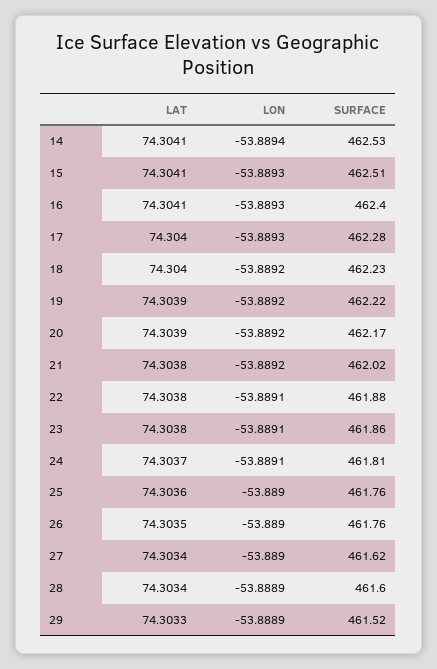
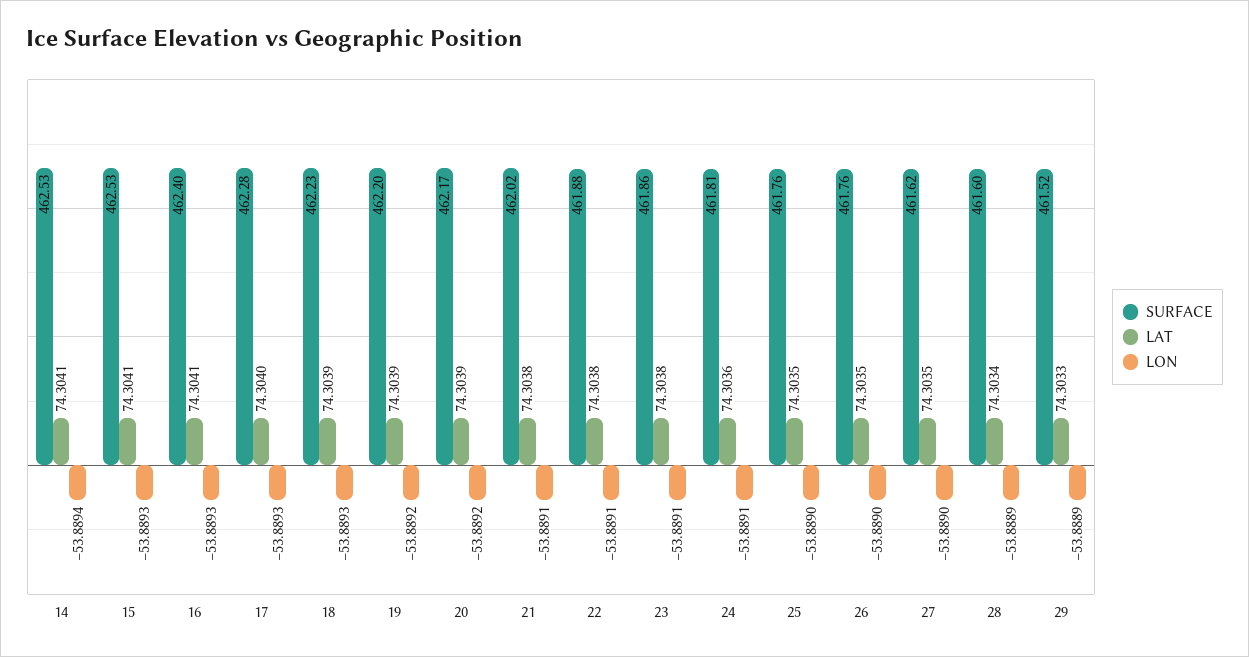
SURFACE, 15: 462.51 -> 462.53
LAT, 18: 74.304 -> 74.3039
LON, 18: -53.8892 -> -53.8893
SURFACE, 19: 462.22 -> 462.2
LON, 21: -53.8892 -> -53.8891
LAT, 24: 74.3037 -> 74.3036
LAT, 25: 74.3036 -> 74.3035
LAT, 27: 74.3034 -> 74.3035

